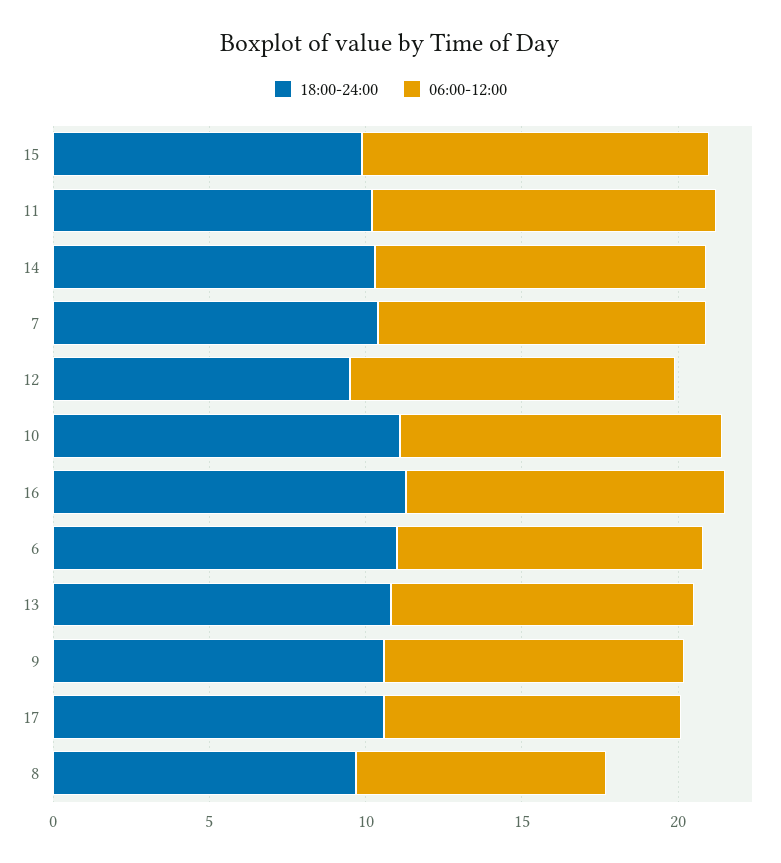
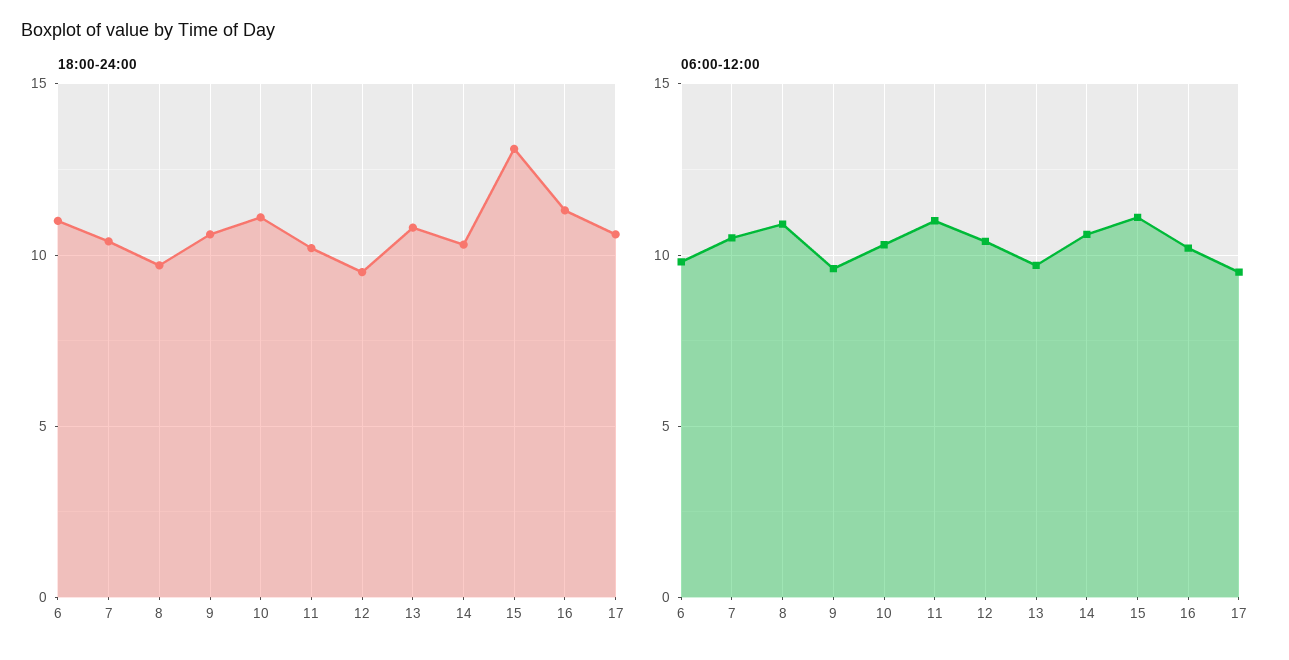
18:00-24:00, 15: 10 -> 13
06:00-12:00, 8: 8 -> 11

